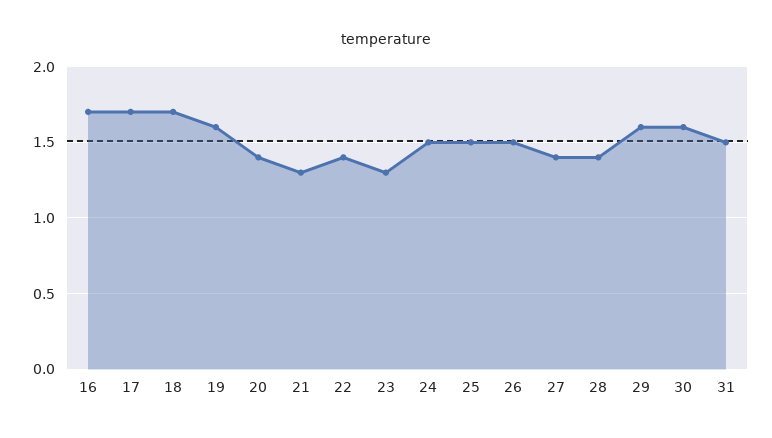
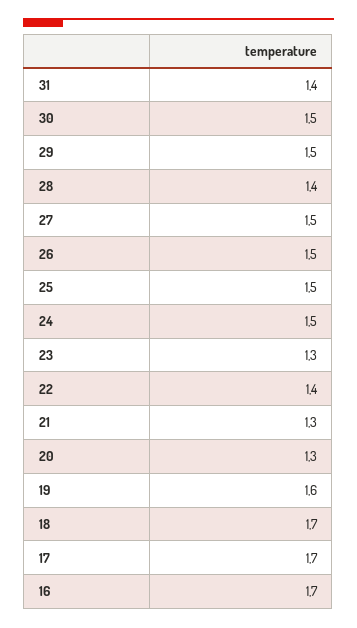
20: 1.4 -> 1.3
27: 1.4 -> 1.5
29: 1.6 -> 1.5
30: 1.6 -> 1.5
31: 1.5 -> 1.4

